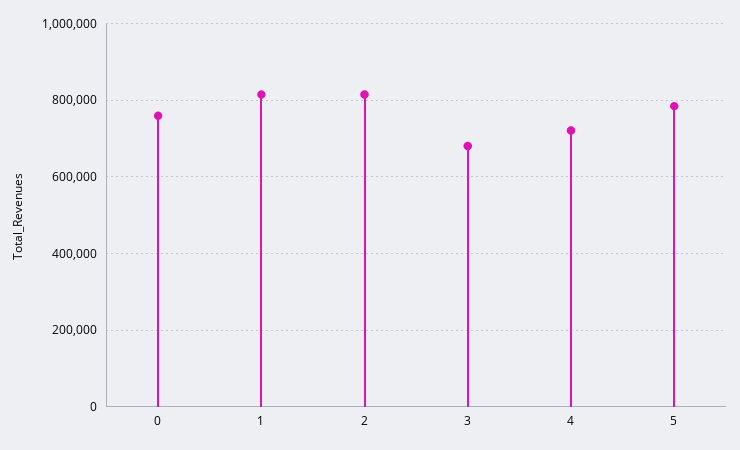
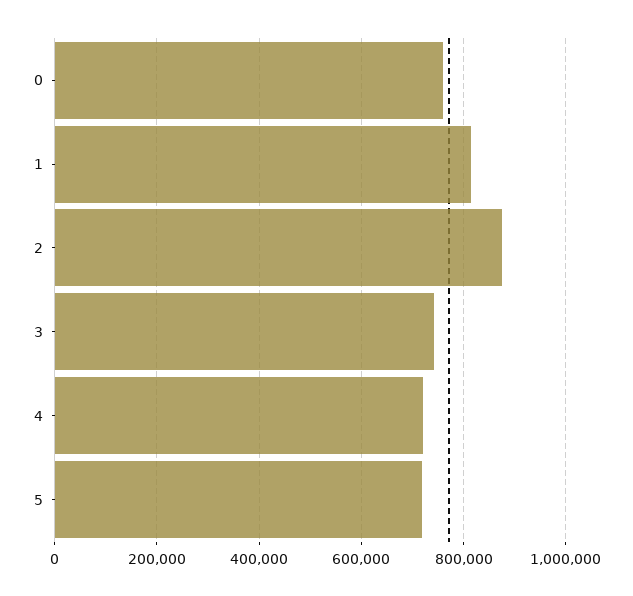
2: 820000 -> 880000
3: 680000 -> 740000
5: 780000 -> 720000

